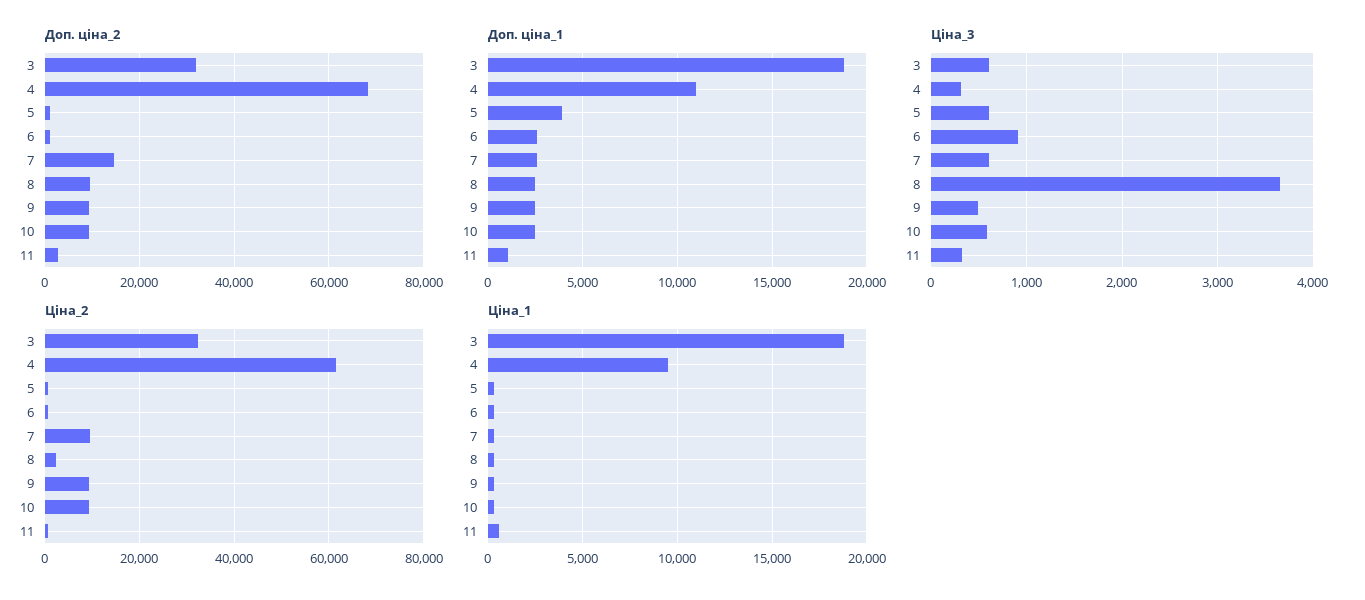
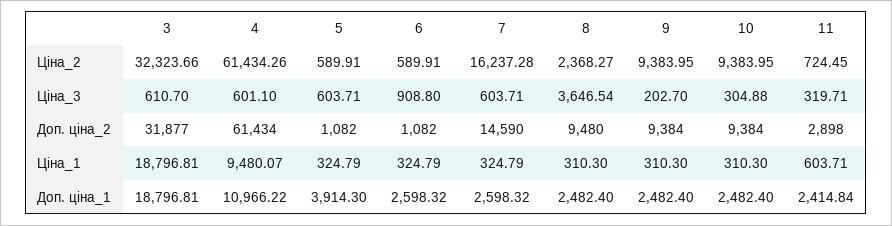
Доп. ціна_2, 4: 68000 -> 61434
Доп. ціна_1, 11: 1000 -> 2414.84
Ціна_3, 4: 300 -> 601.1
Ціна_3, 9: 500 -> 202.7
Ціна_3, 10: 600 -> 304.88
Ціна_2, 7: 10000 -> 16237.28

